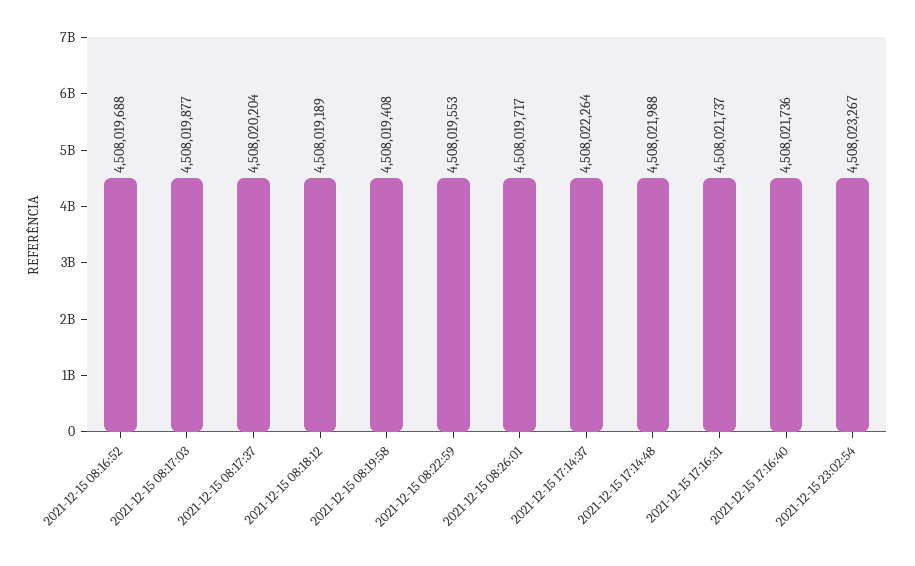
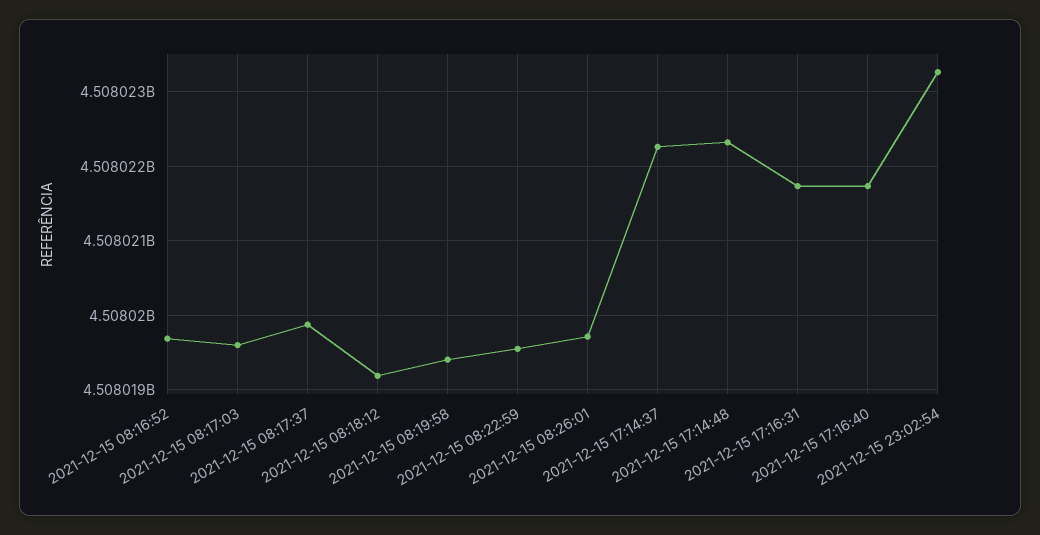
2021-12-15 08:17:03: 4508019877 -> 4508019600
2021-12-15 08:17:37: 4508020204 -> 4508019900
2021-12-15 17:14:48: 4508021988 -> 4508022300

